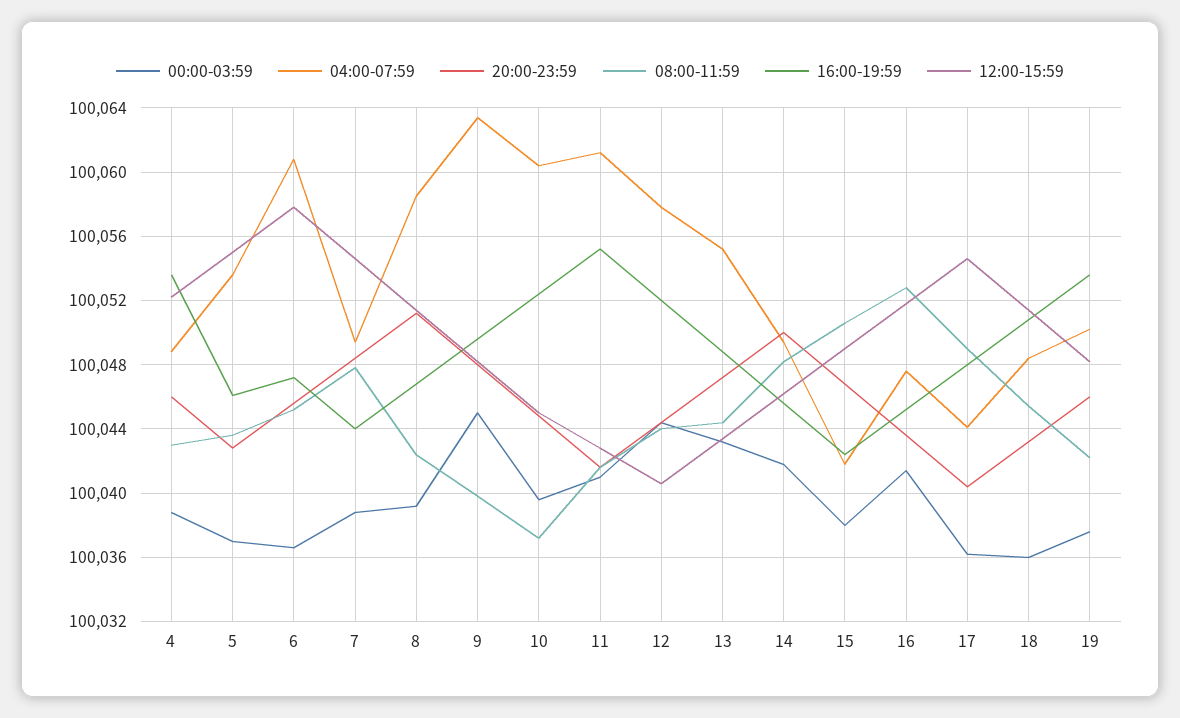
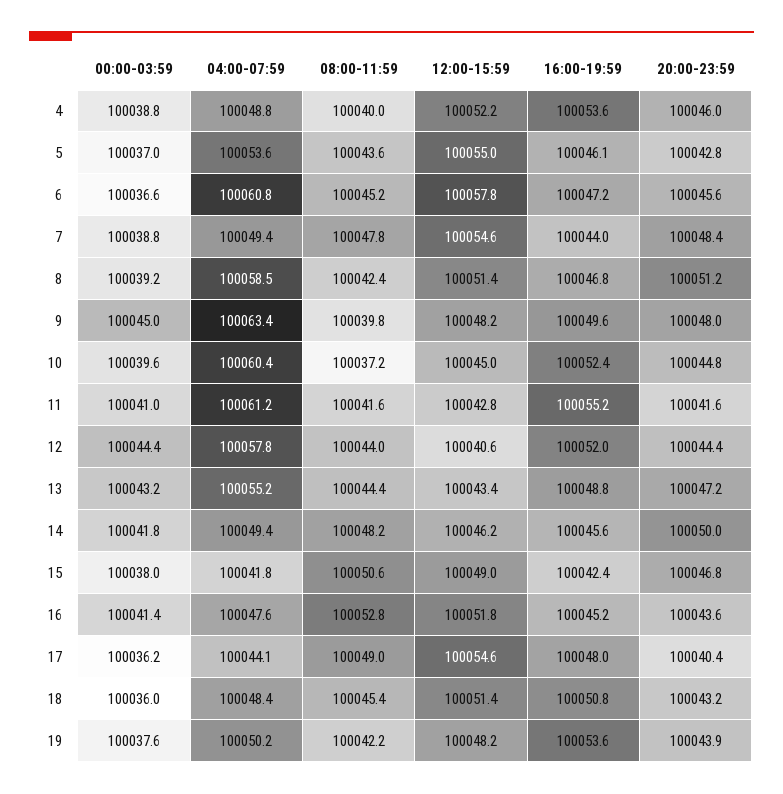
08:00-11:59, 4: 100043 -> 100040
20:00-23:59, 19: 100046 -> 100043.9

